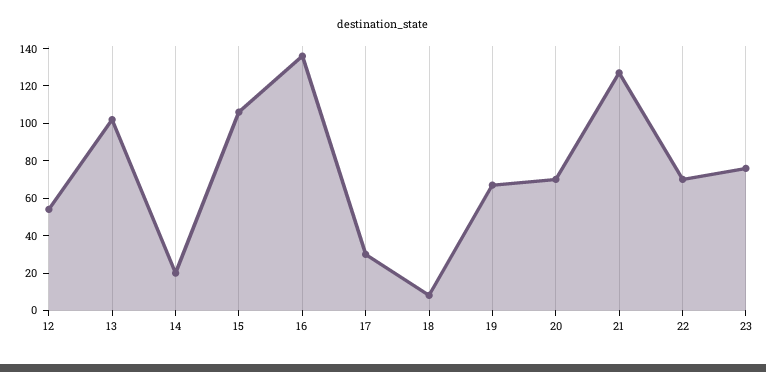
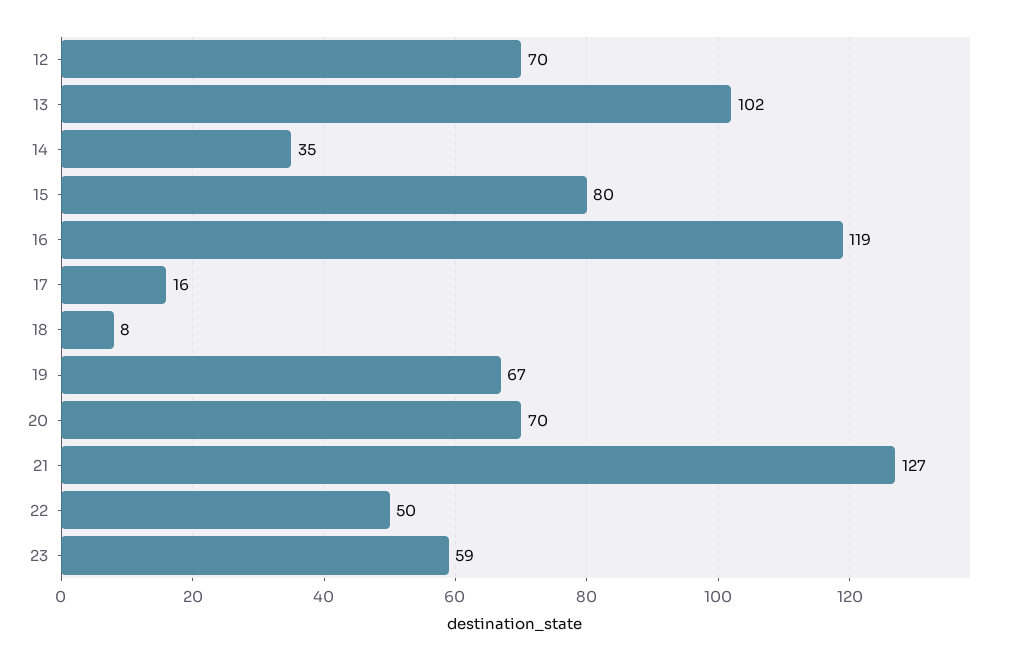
12: 55 -> 70
14: 20 -> 35
15: 105 -> 80
16: 135 -> 119
17: 30 -> 16
22: 70 -> 50
23: 75 -> 59

